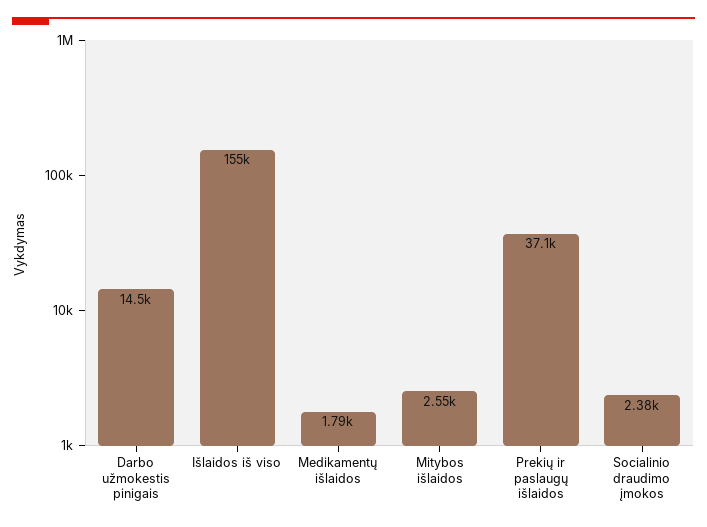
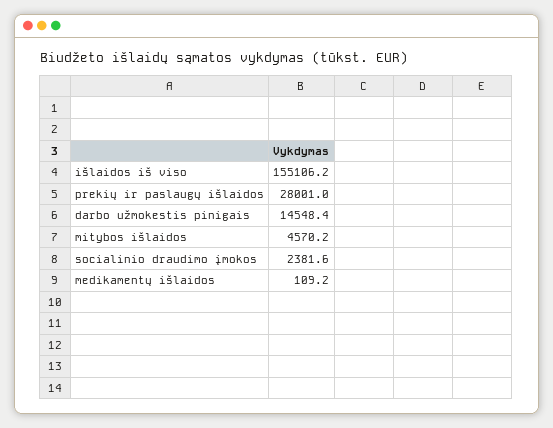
Medikamentų išlaidos: 1790 -> 109.2
Mitybos išlaidos: 2550 -> 4570.2
Prekių ir paslaugų išlaidos: 37100 -> 28001

